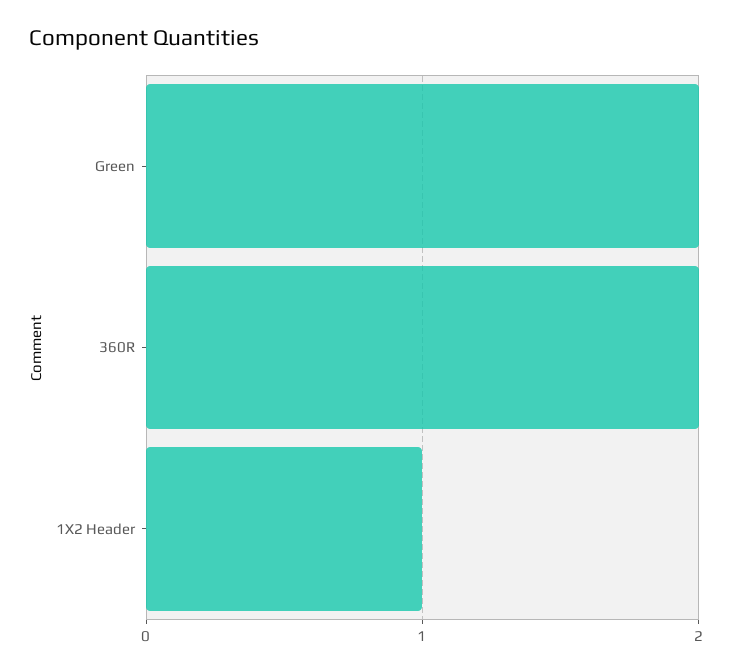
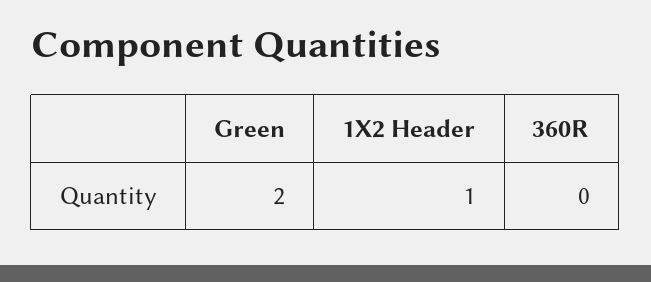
360R: 2 -> 0

